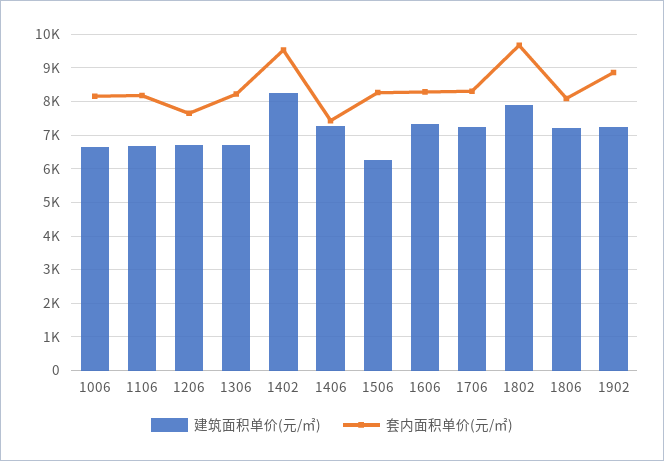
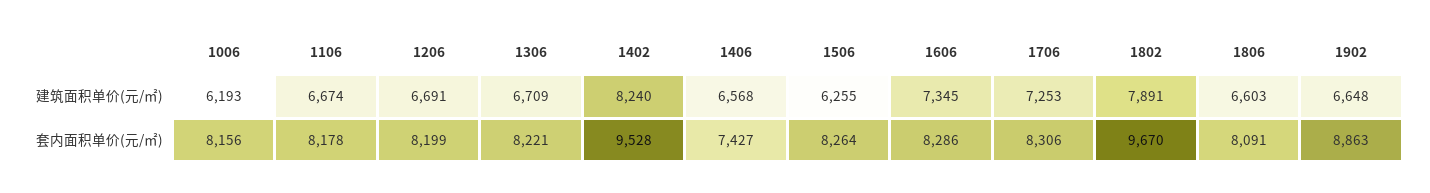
建筑面积单价(元/㎡), 1006: 6600 -> 6193
套内面积单价(元/㎡), 1206: 7600 -> 8199
建筑面积单价(元/㎡), 1406: 7200 -> 6568
建筑面积单价(元/㎡), 1806: 7200 -> 6603
建筑面积单价(元/㎡), 1902: 7200 -> 6648

